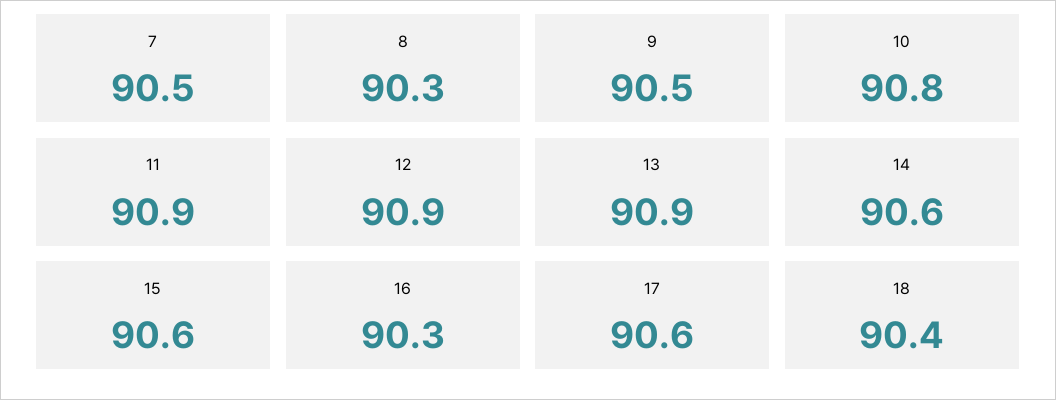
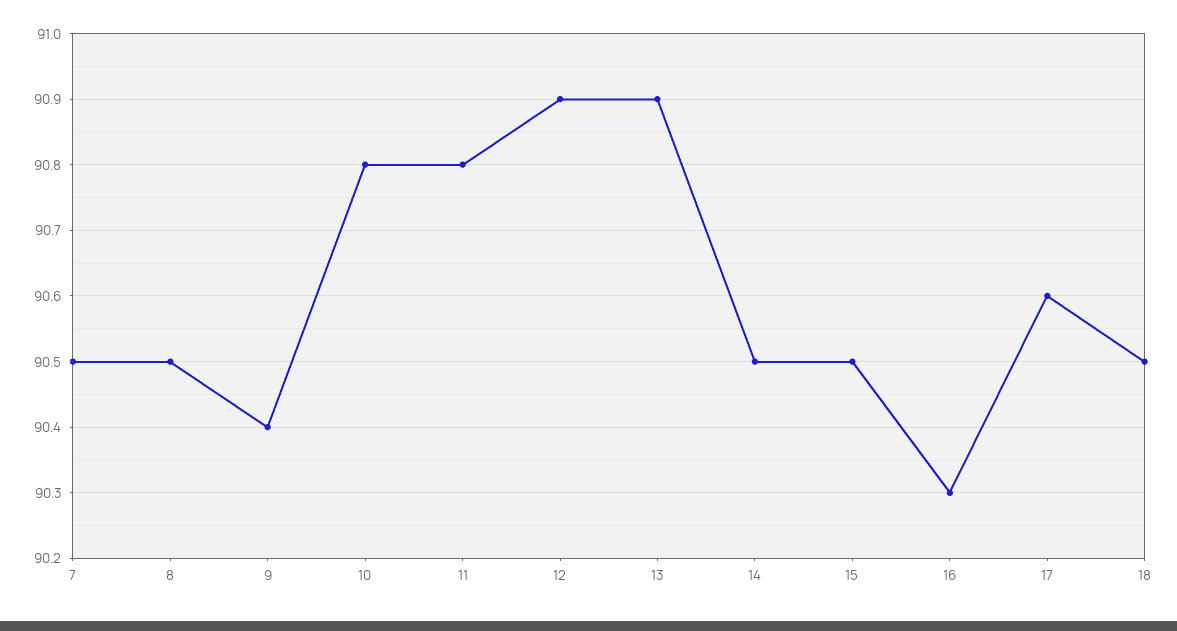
8: 90.3 -> 90.5
9: 90.5 -> 90.4
11: 90.9 -> 90.8
14: 90.6 -> 90.5
15: 90.6 -> 90.5
18: 90.4 -> 90.5

